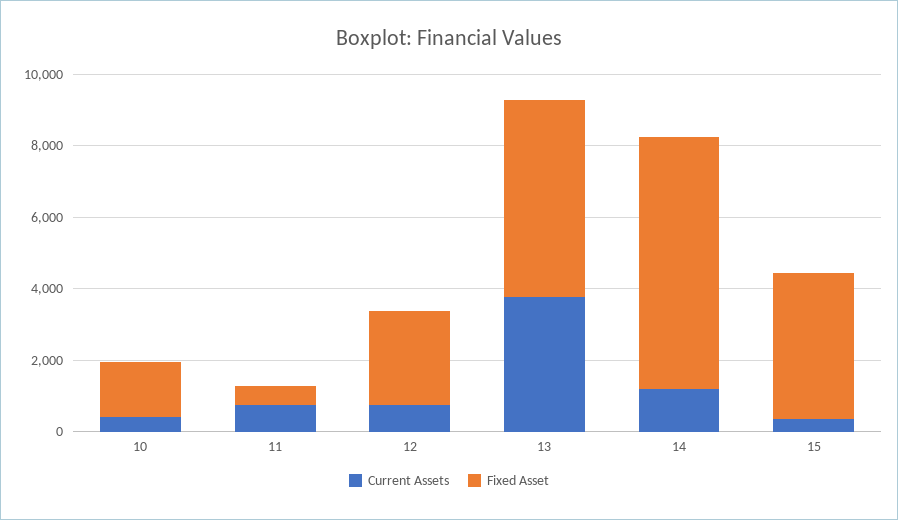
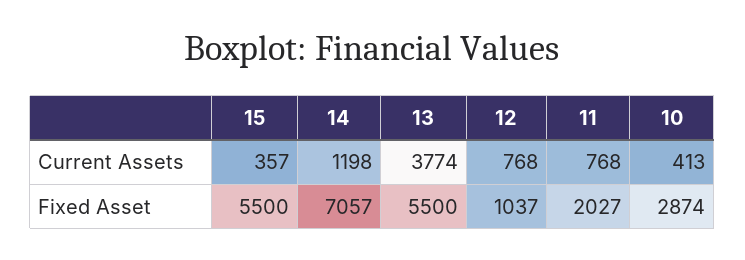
Fixed Asset, 10: 1500 -> 2874
Fixed Asset, 11: 500 -> 2027
Fixed Asset, 12: 2500 -> 1037
Fixed Asset, 15: 4000 -> 5500

